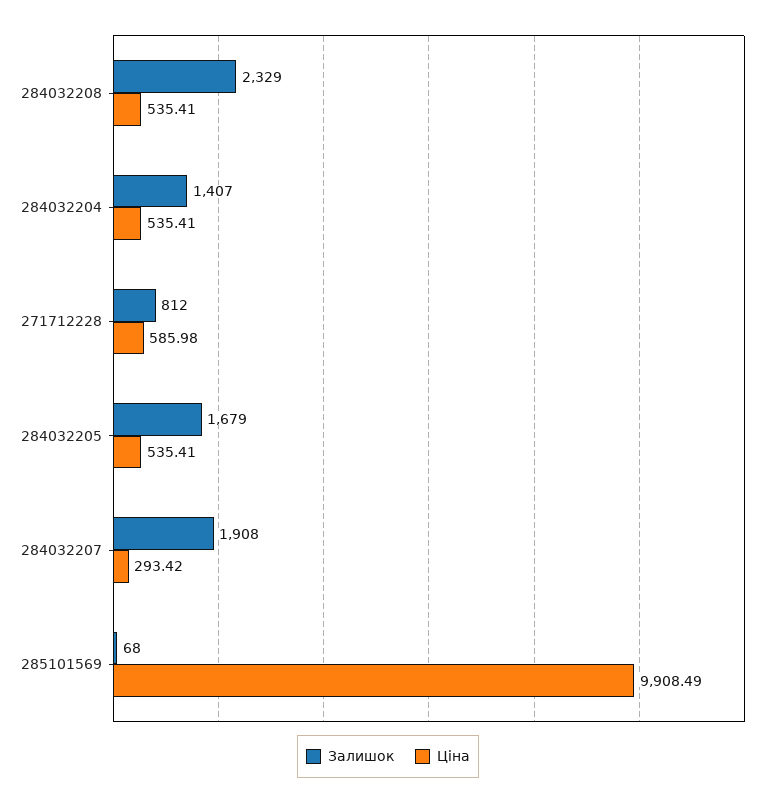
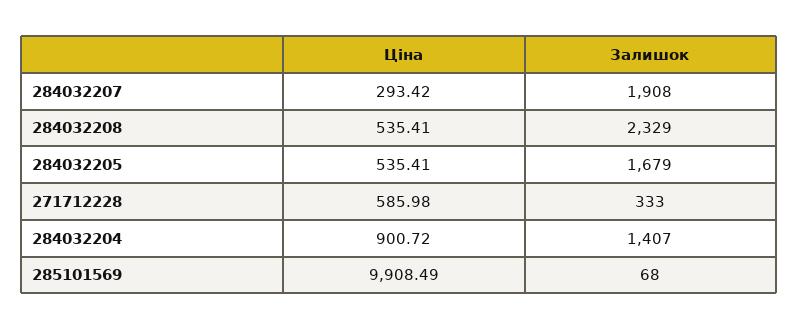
Ціна, 284032204: 535.41 -> 900.72
Залишок, 271712228: 812 -> 333

